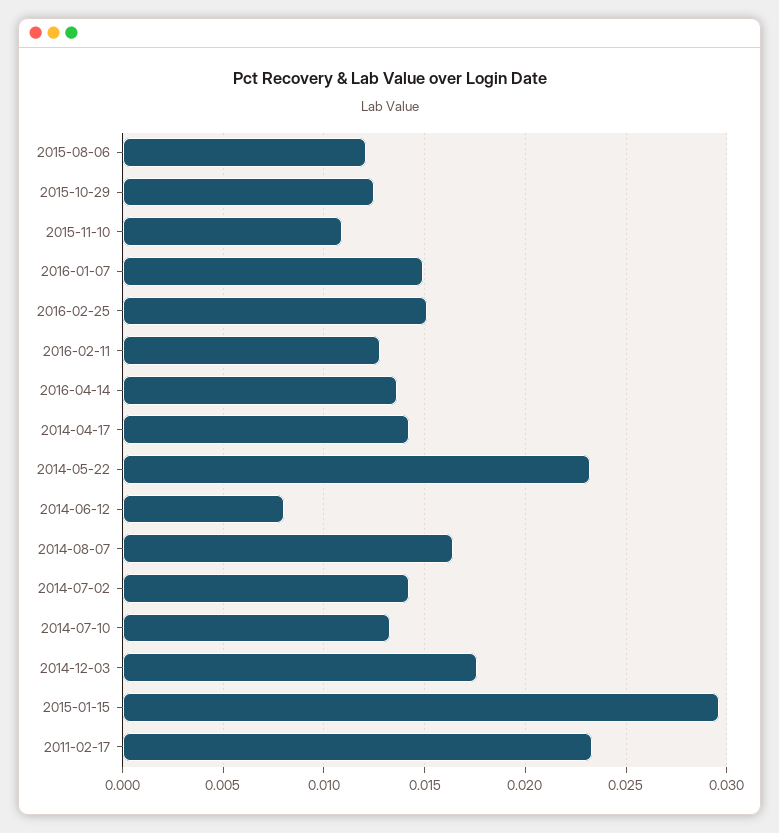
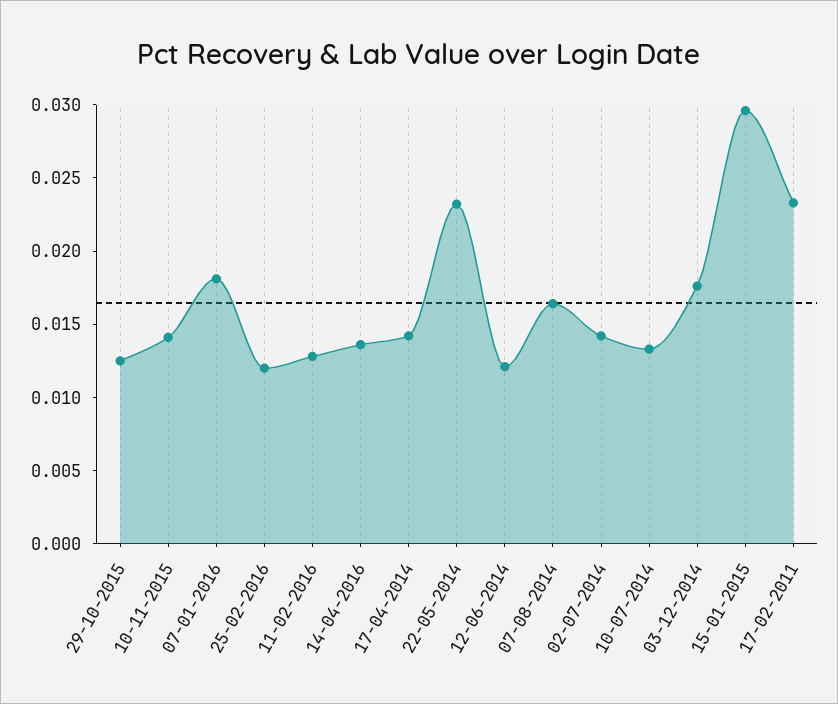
2015-08-06: 0.012 -> none
2015-11-10: 0.011 -> 0.014
2016-01-07: 0.015 -> 0.018
2016-02-25: 0.015 -> 0.012
2014-06-12: 0.008 -> 0.012

